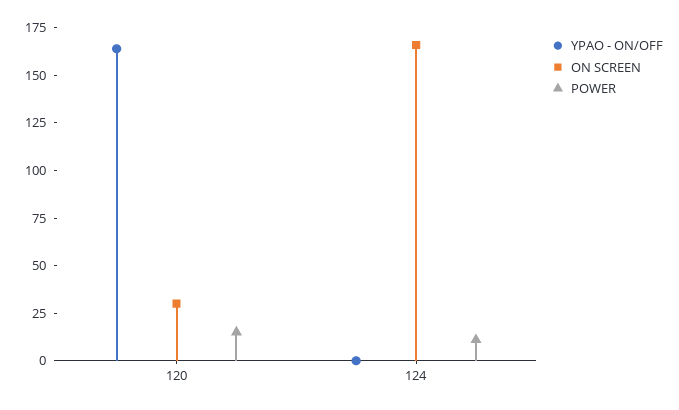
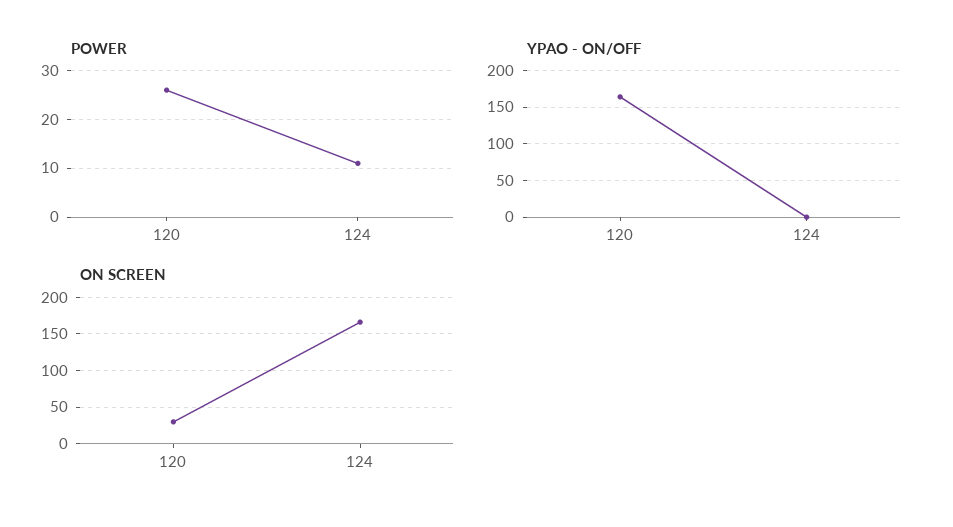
POWER, 120: 15 -> 25

